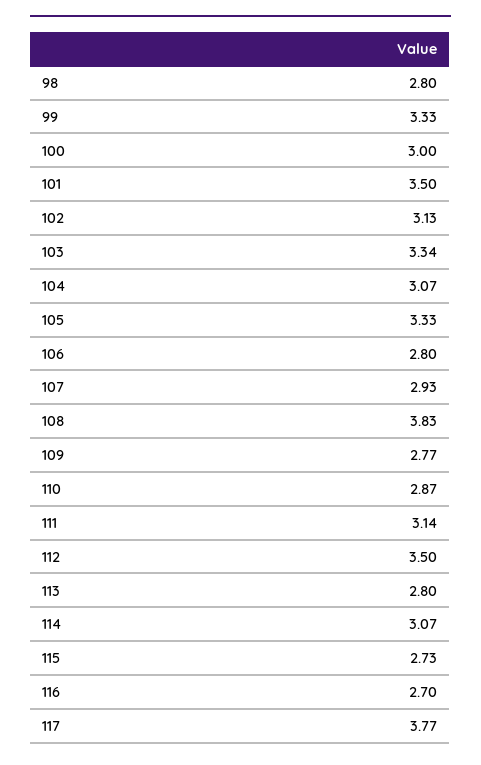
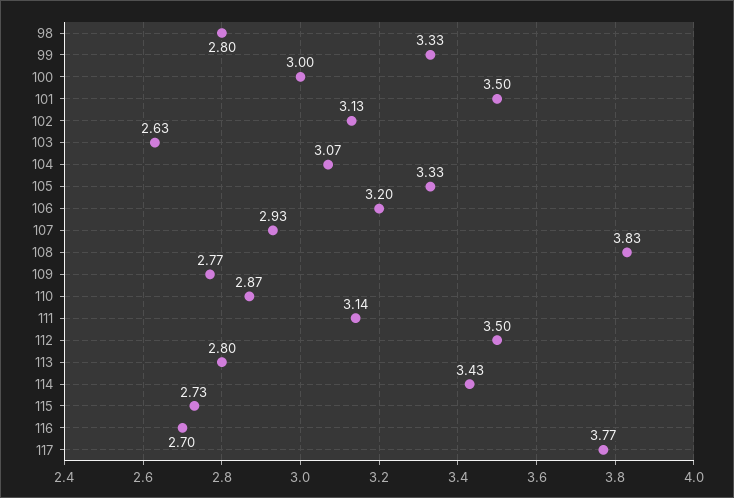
103: 3.34 -> 2.63
106: 2.8 -> 3.2
114: 3.07 -> 3.43

